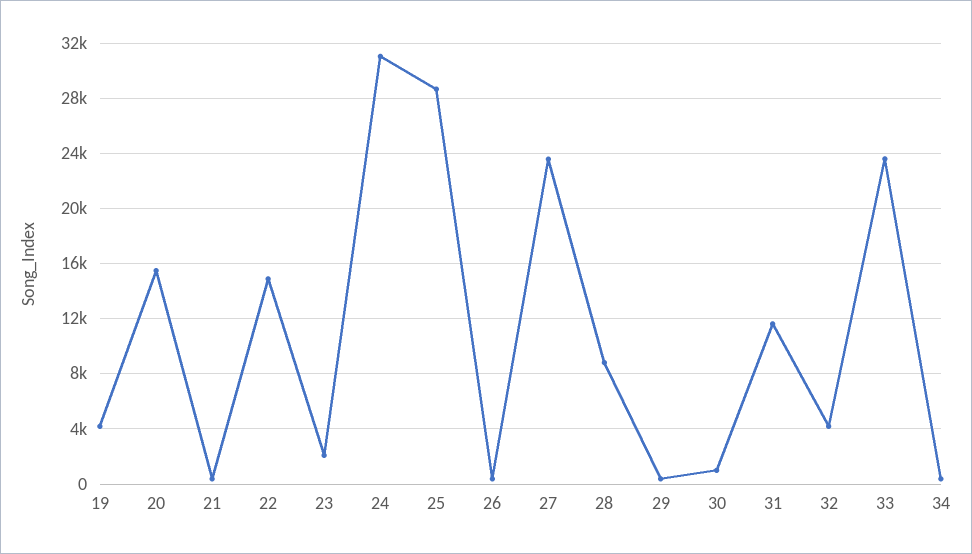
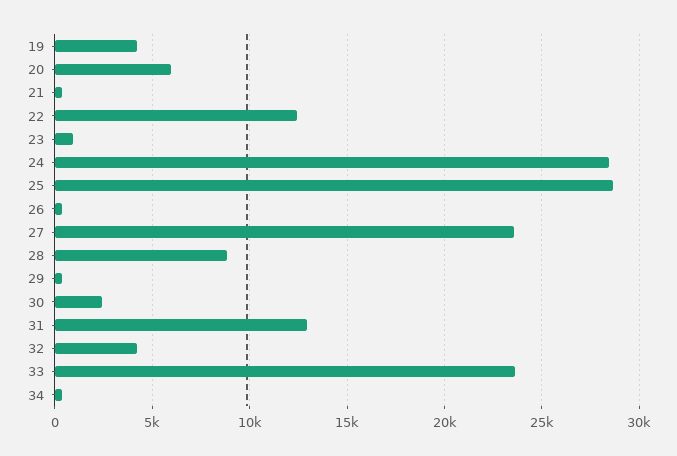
20: 15500 -> 6000
22: 15000 -> 12500
23: 2000 -> 1000
24: 31000 -> 28500
30: 1000 -> 2500
31: 11500 -> 13000

